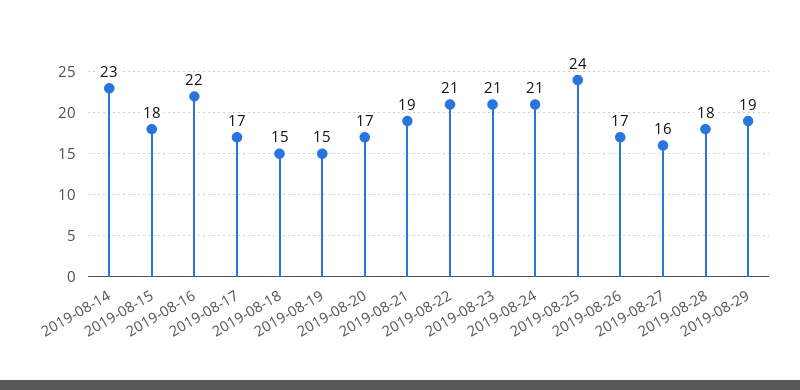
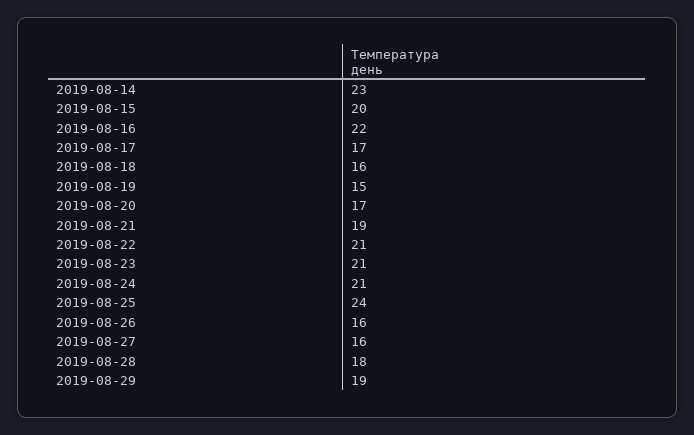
2019-08-15: 18 -> 20
2019-08-18: 15 -> 16
2019-08-26: 17 -> 16

